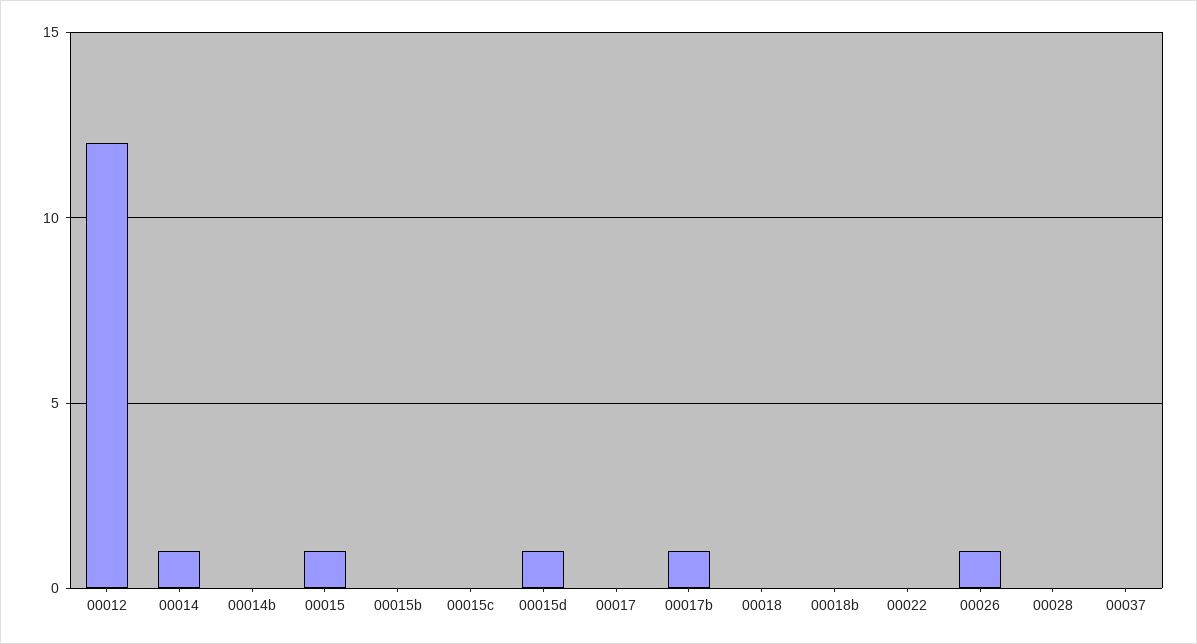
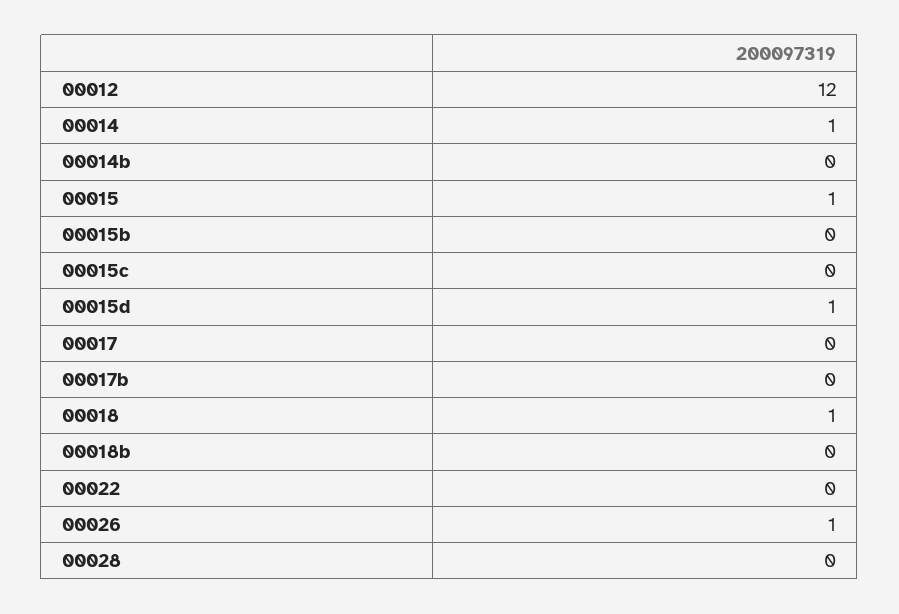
00017b: 1 -> 0
00018: 0 -> 1
00037: 0 -> none

